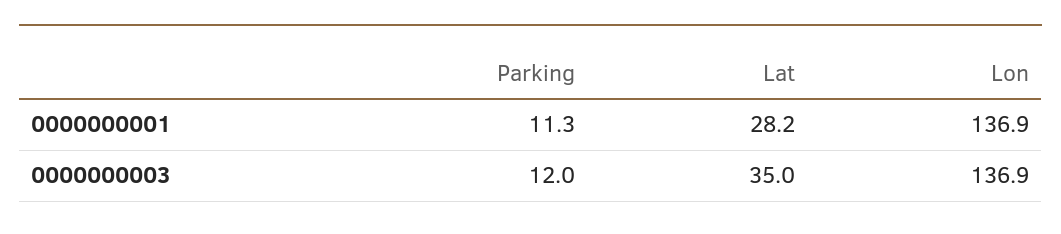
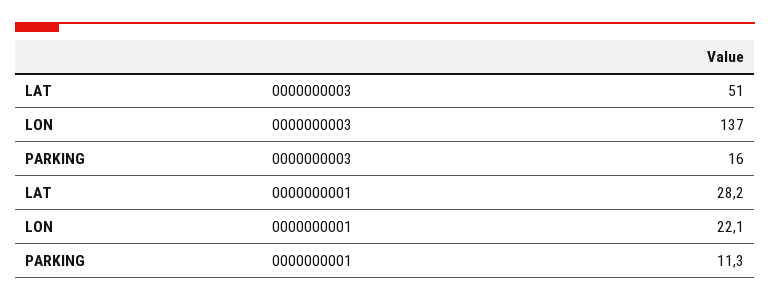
Lon, 0000000001: 136.9 -> 22.1
Parking, 0000000003: 12 -> 16
Lat, 0000000003: 35 -> 51

